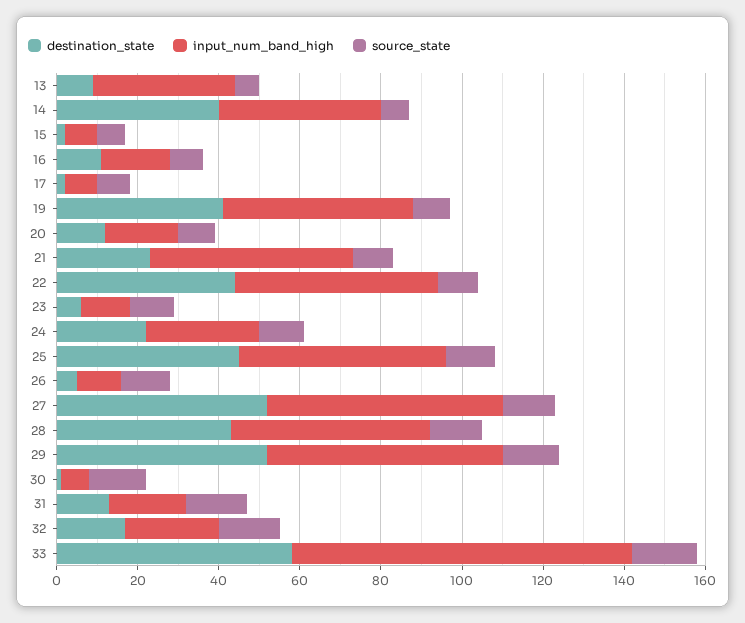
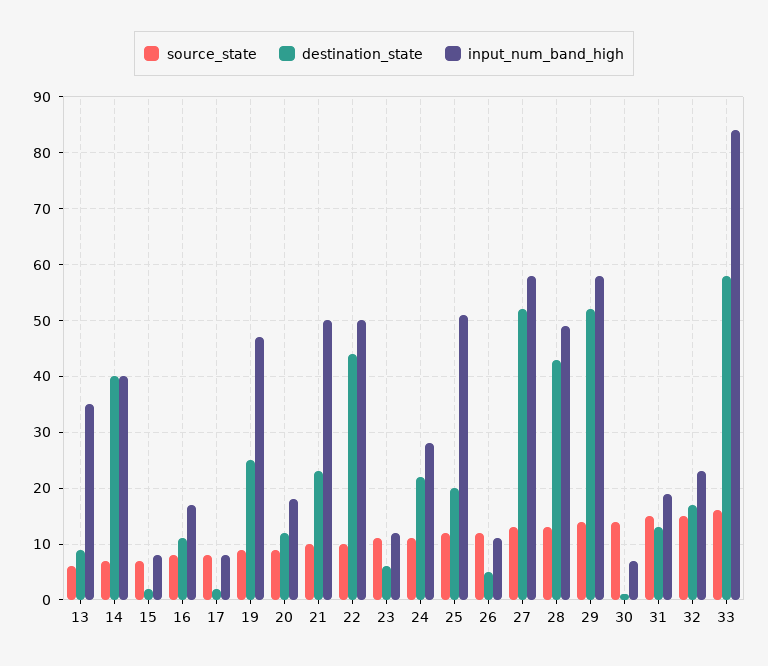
destination_state, 19: 40 -> 25
destination_state, 25: 45 -> 20

